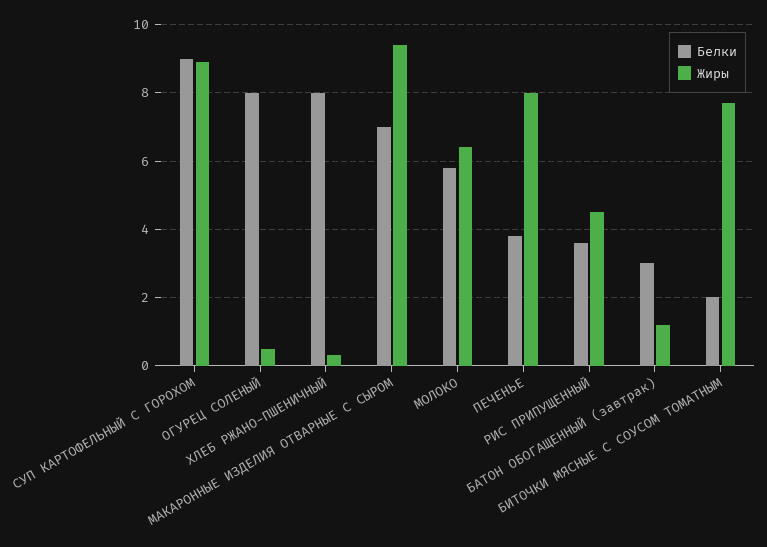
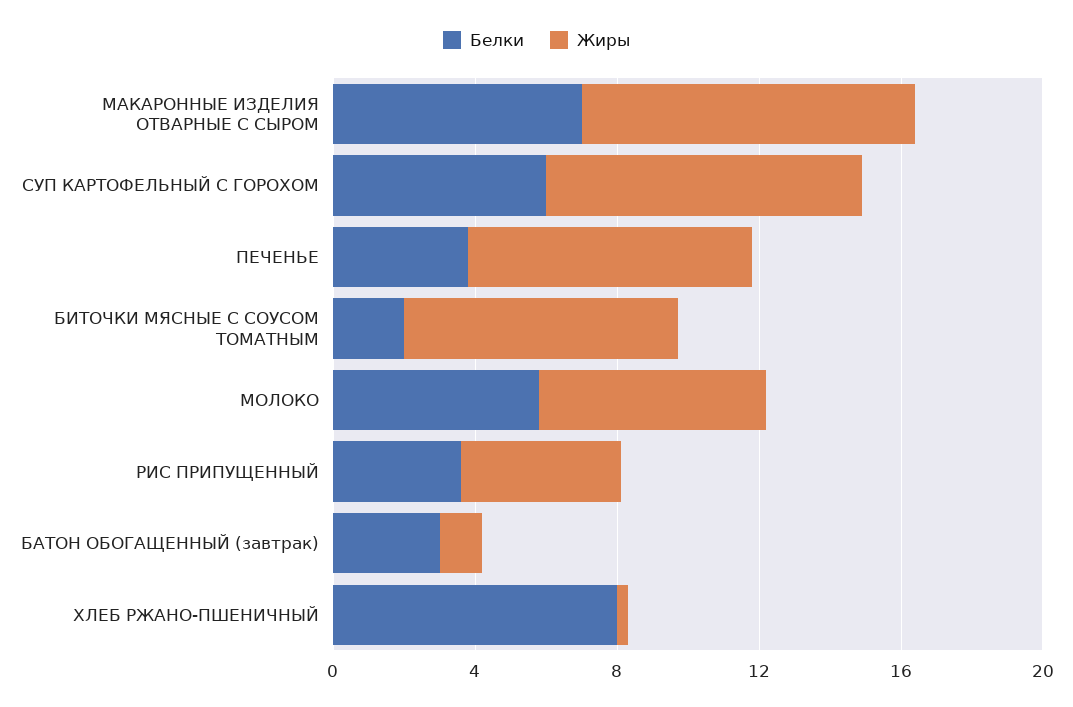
Белки, СУП КАРТОФЕЛЬНЫЙ С ГОРОХОМ: 9 -> 6
Белки, ОГУРЕЦ СОЛЕНЫЙ: 8 -> none
Жиры, ОГУРЕЦ СОЛЕНЫЙ: 0.5 -> none

